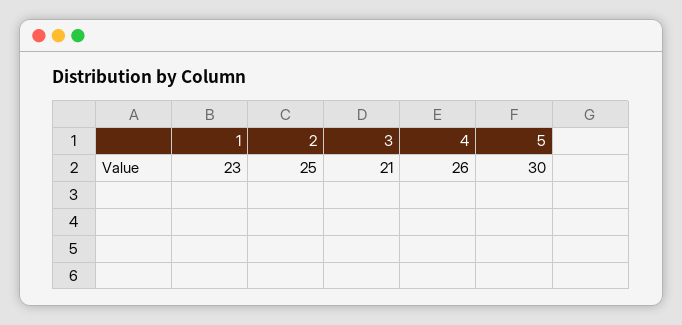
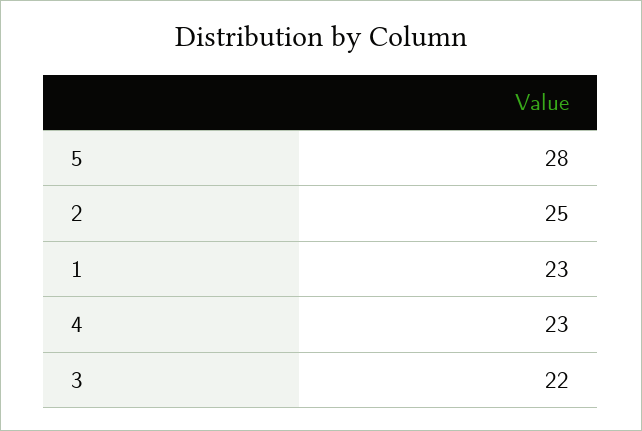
3: 21 -> 22
4: 26 -> 23
5: 30 -> 28

